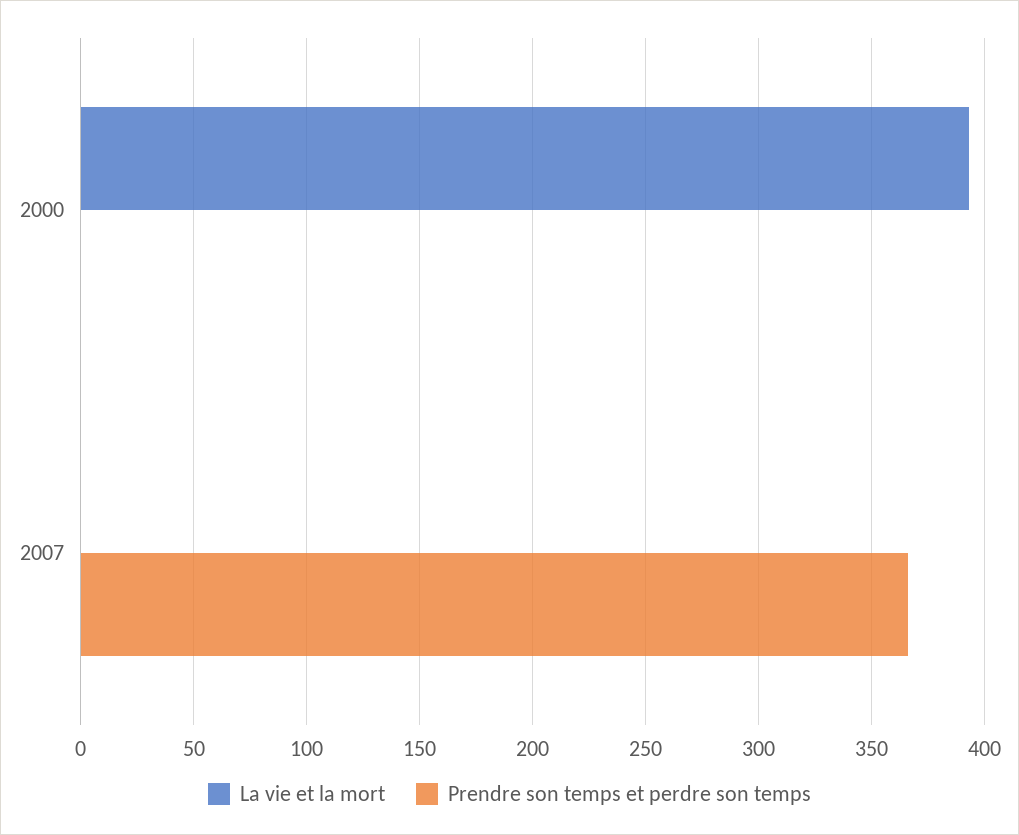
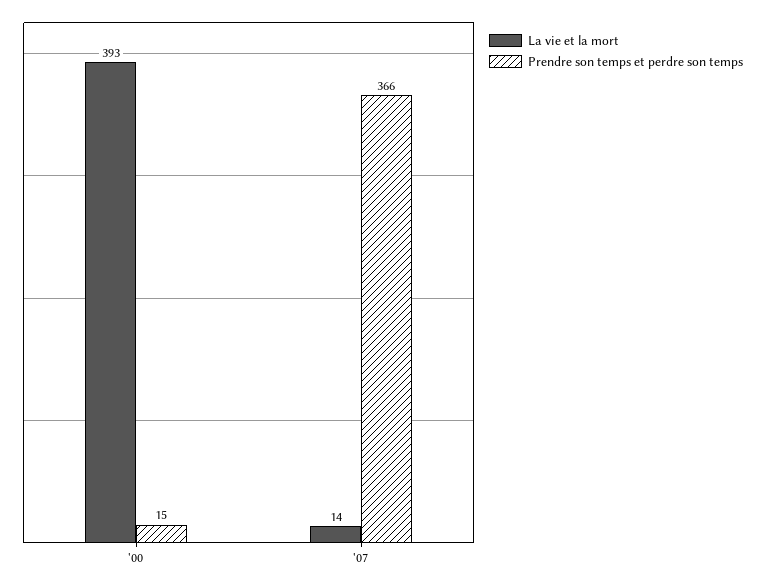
Prendre son temps et perdre son temps, 2000: 0 -> 15
La vie et la mort, 2007: 0 -> 14

